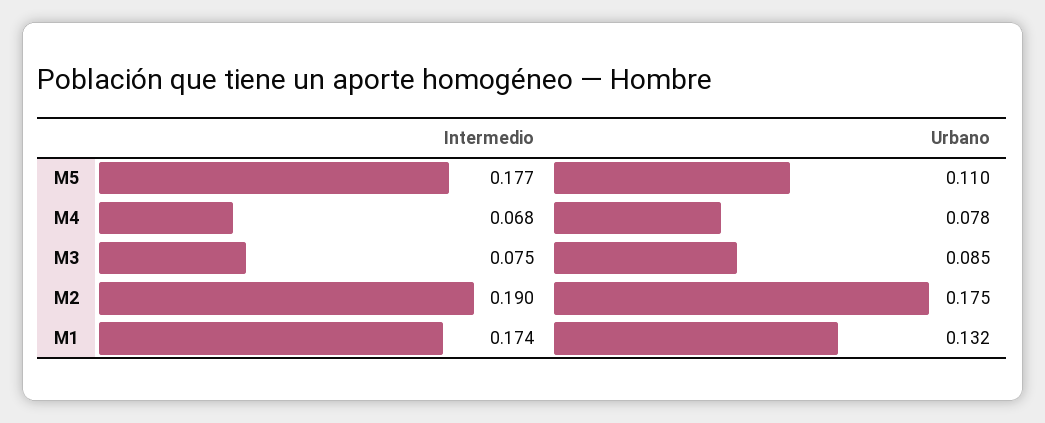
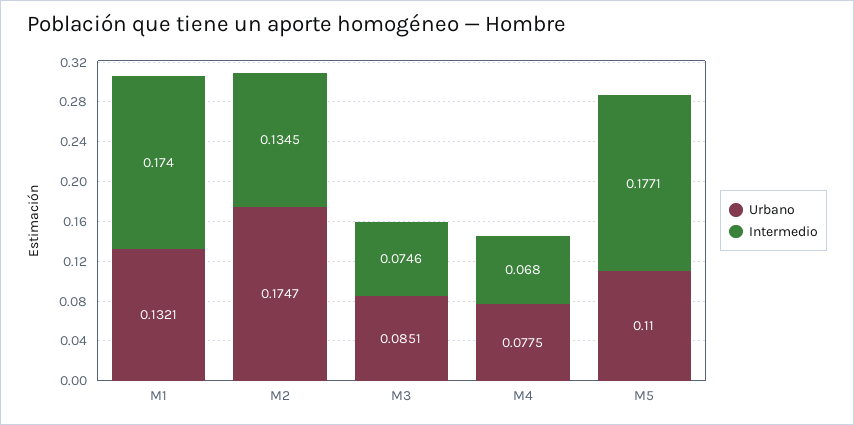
Intermedio, M2: 0.19 -> 0.1345

